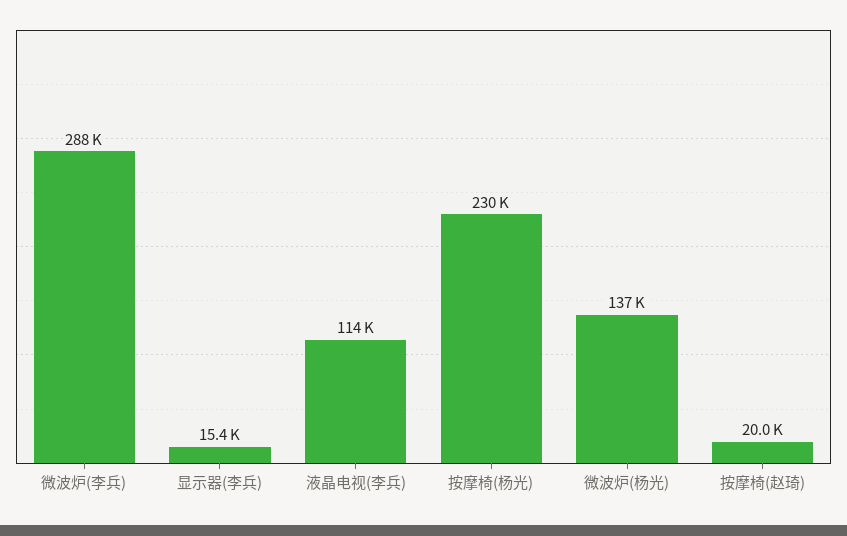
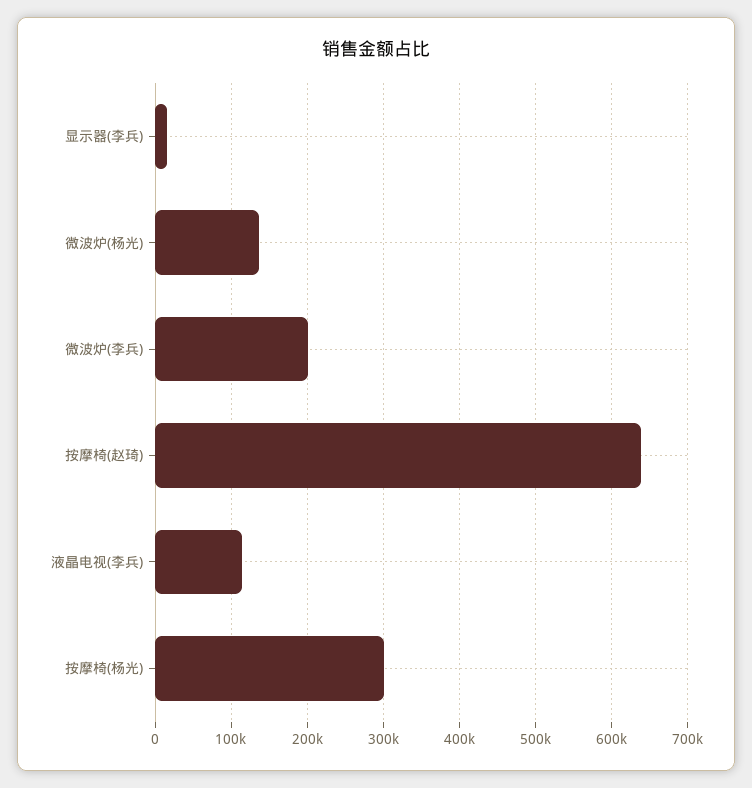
微波炉(李兵): 288000 -> 200000
按摩椅(杨光): 230000 -> 300000
按摩椅(赵琦): 20000 -> 640000

